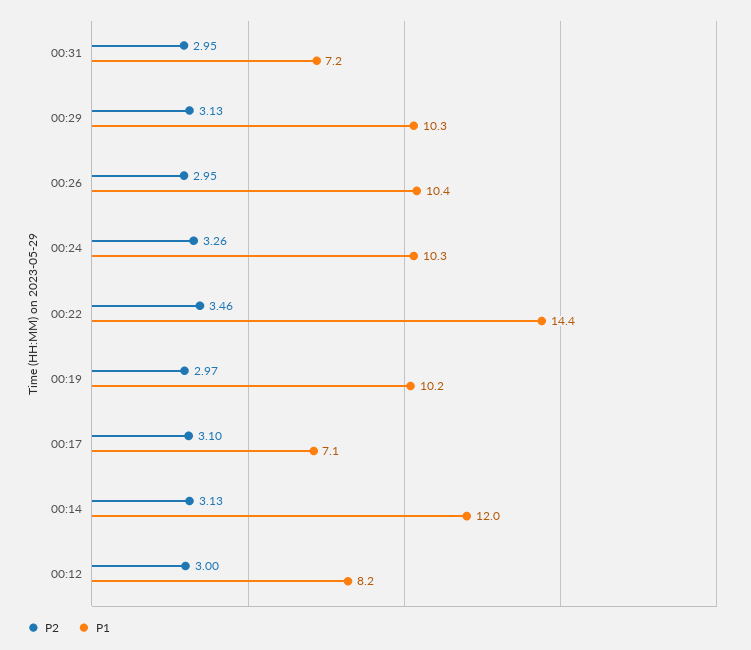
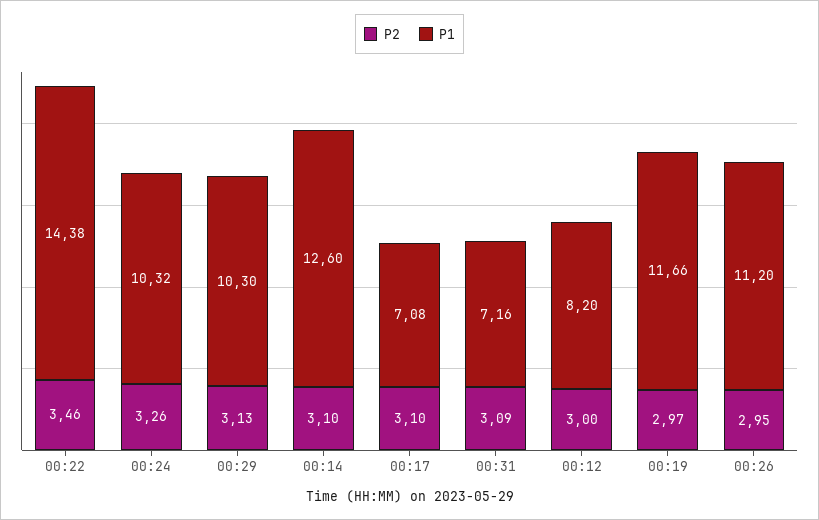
P2, 00:31: 2.95 -> 3.09
P1, 00:26: 10.4 -> 11.2
P1, 00:19: 10.2 -> 11.66
P2, 00:14: 3.13 -> 3.1
P1, 00:14: 12 -> 12.6

